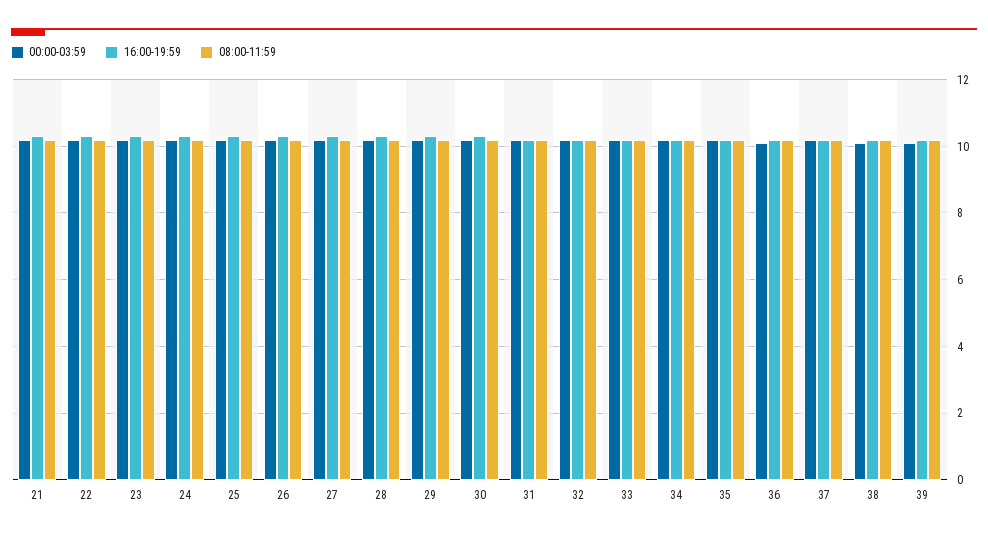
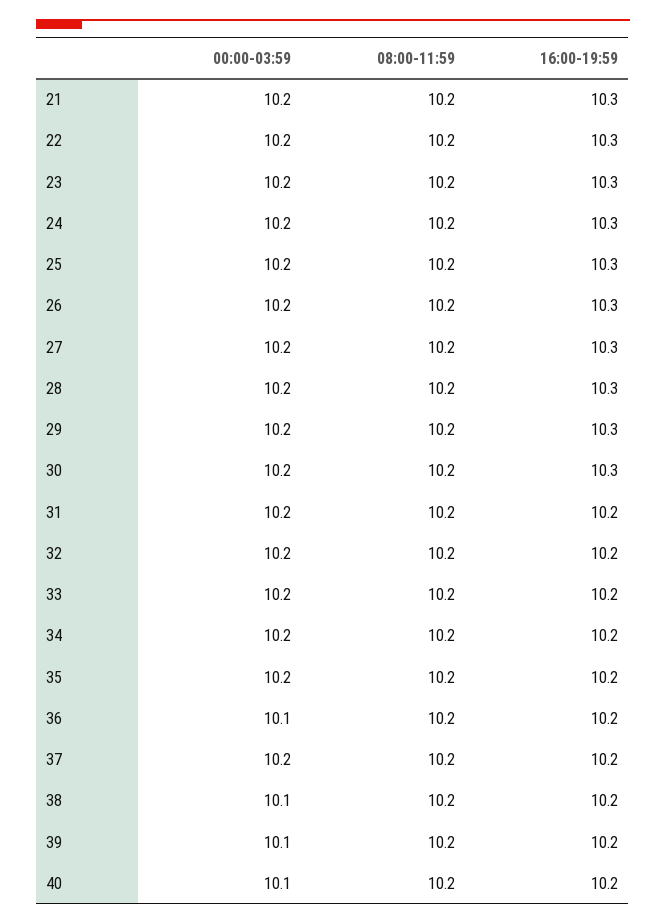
00:00-03:59, 40: none -> 10.1
08:00-11:59, 40: none -> 10.2
16:00-19:59, 40: none -> 10.2

